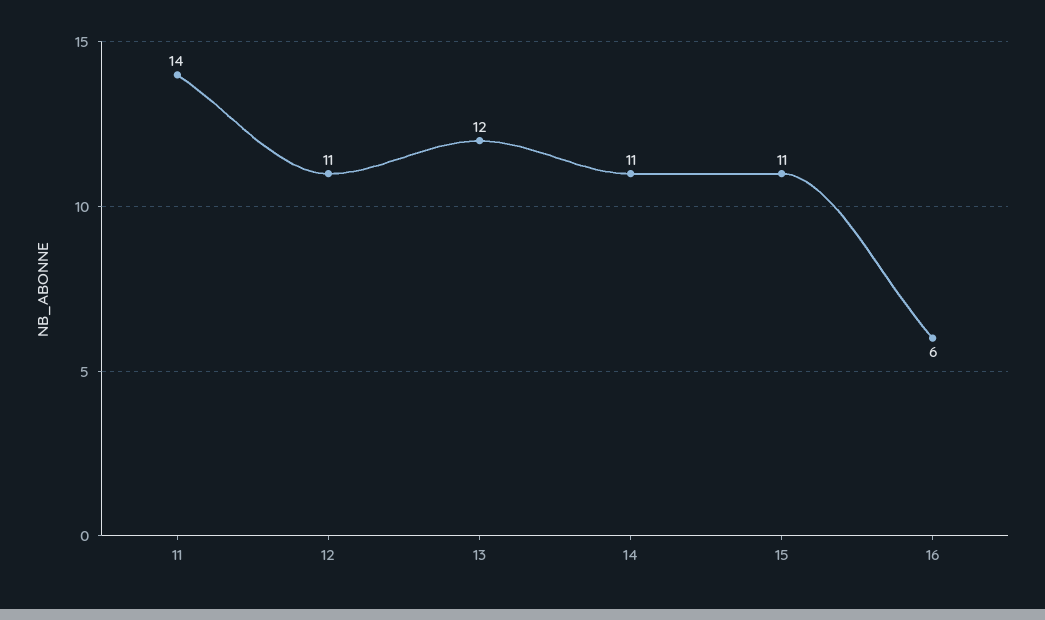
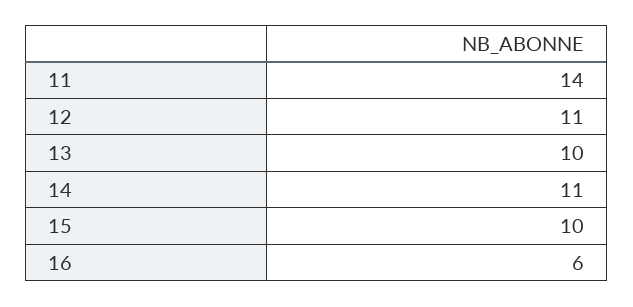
13: 12 -> 10
15: 11 -> 10

